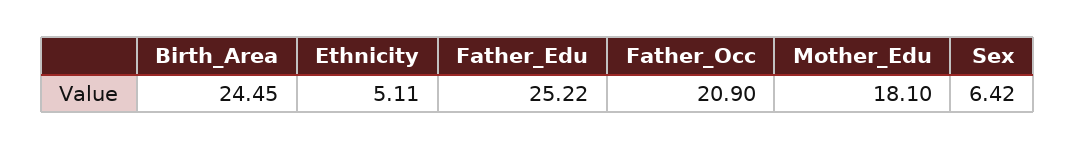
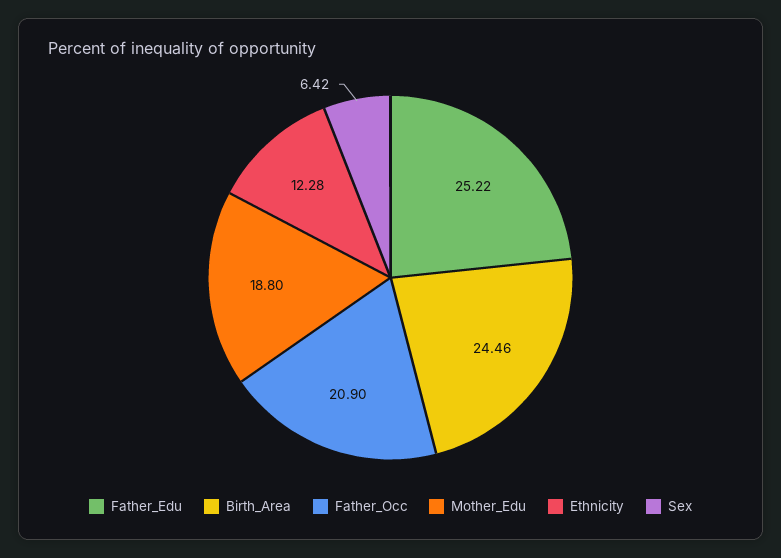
Birth_Area: 24.45 -> 24.46
Ethnicity: 5.11 -> 12.28
Mother_Edu: 18.1 -> 18.8

